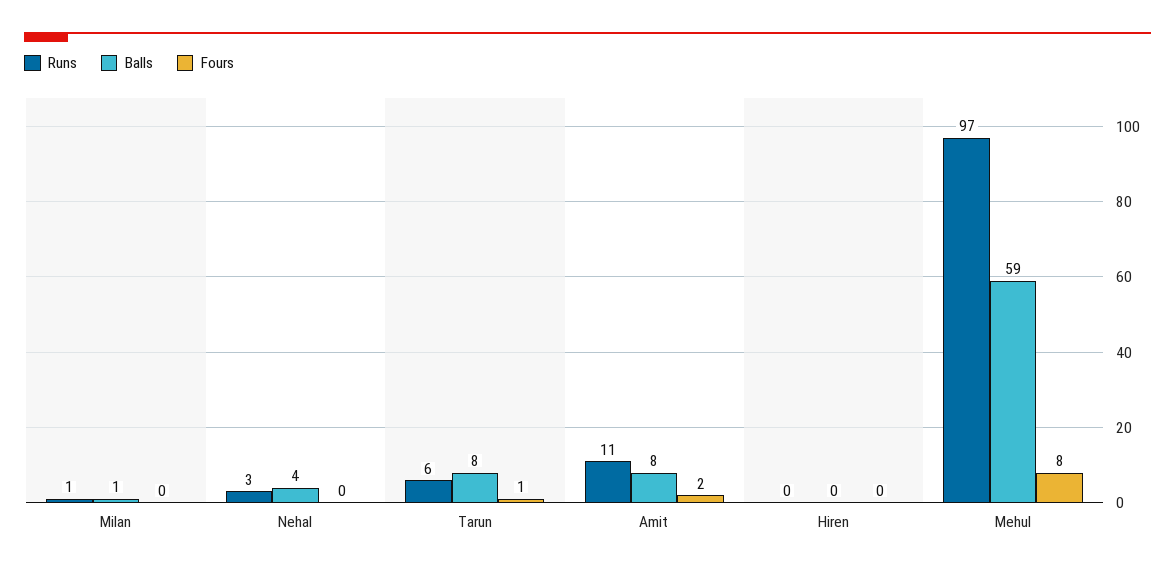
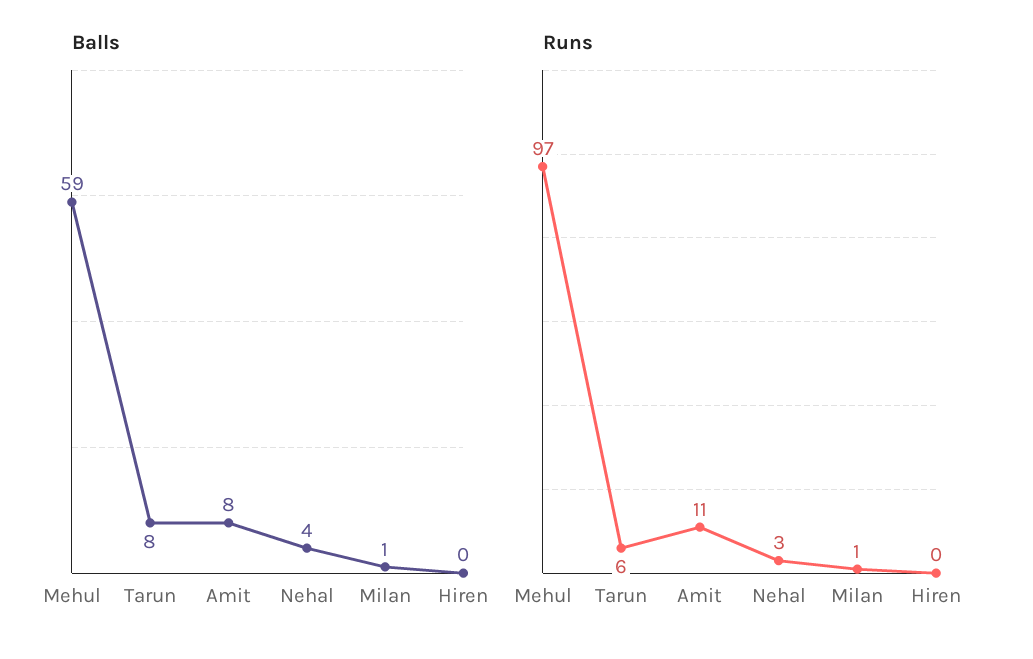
Fours, Milan: 0 -> none
Fours, Nehal: 0 -> none
Fours, Tarun: 1 -> none
Fours, Amit: 2 -> none
Fours, Hiren: 0 -> none
Fours, Mehul: 8 -> none

